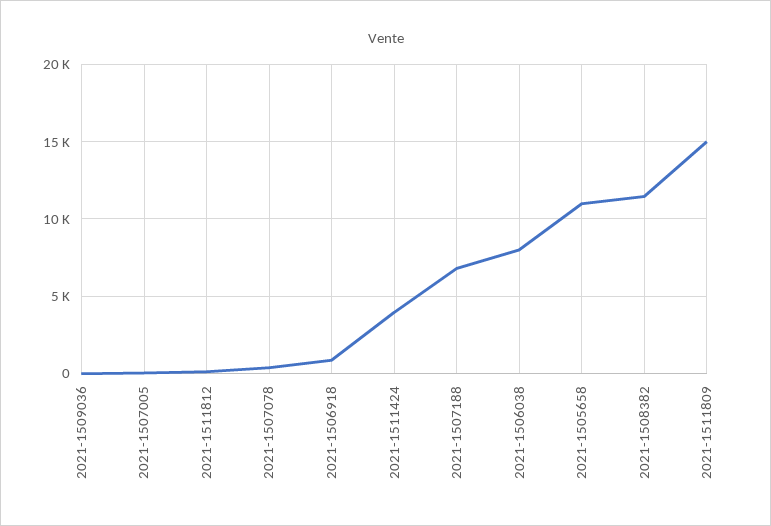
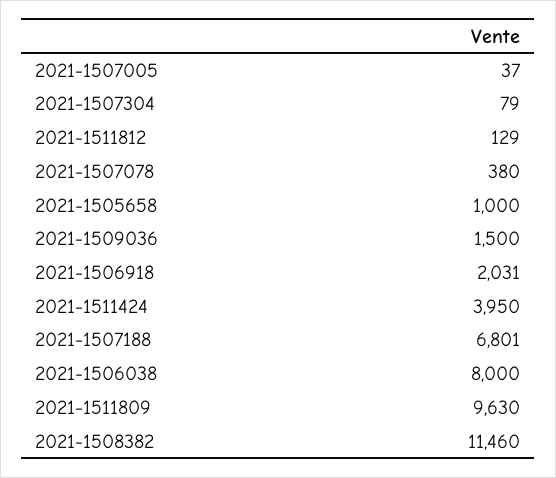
2021-1509036: 0 -> 1500
2021-1506918: 1000 -> 2031
2021-1505658: 11000 -> 1000
2021-1511809: 15000 -> 9630
2021-1507304: none -> 79

